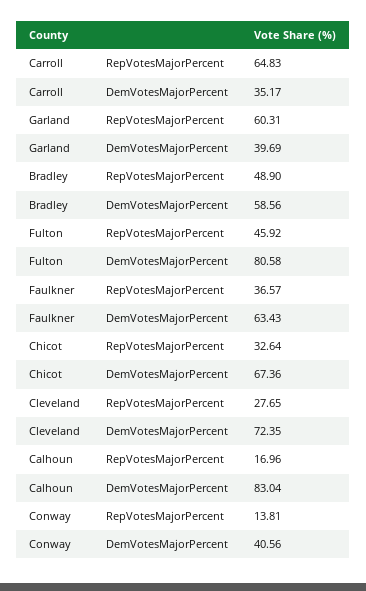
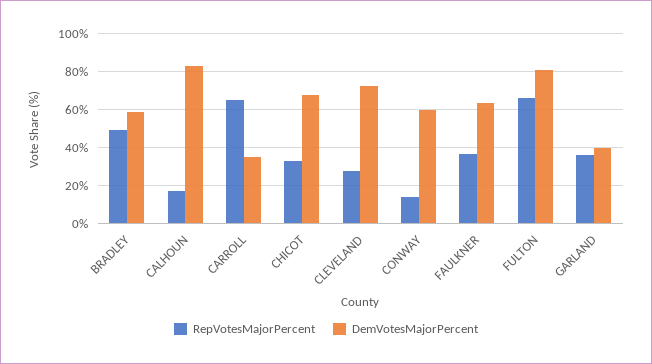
RepVotesMajorPercent, Garland: 60.31 -> 35
RepVotesMajorPercent, Fulton: 45.92 -> 65
DemVotesMajorPercent, Conway: 40.56 -> 60

